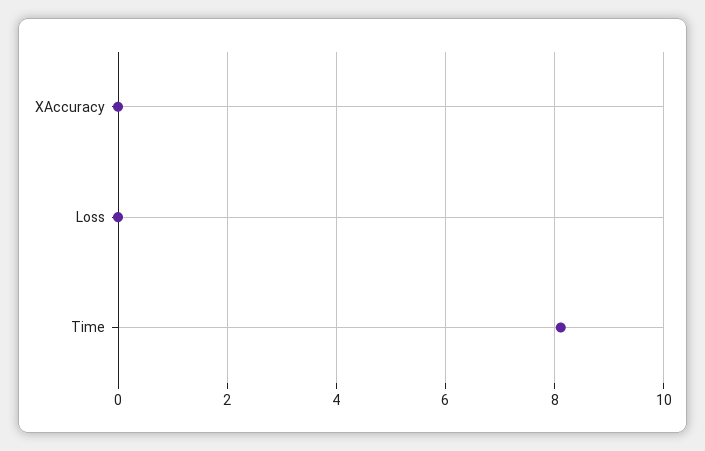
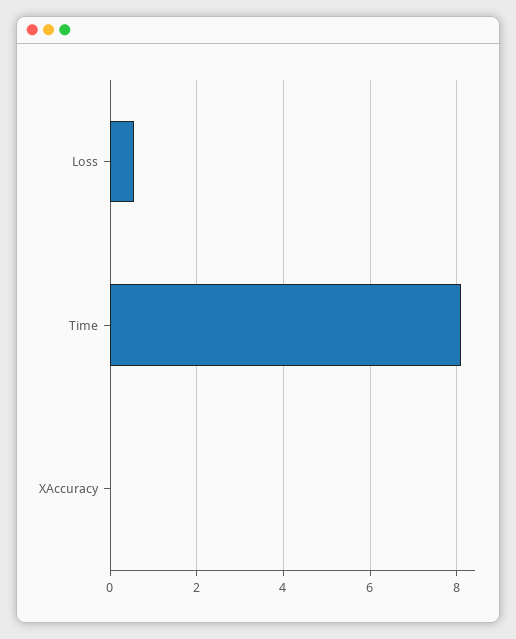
Loss: 0 -> 0.6

